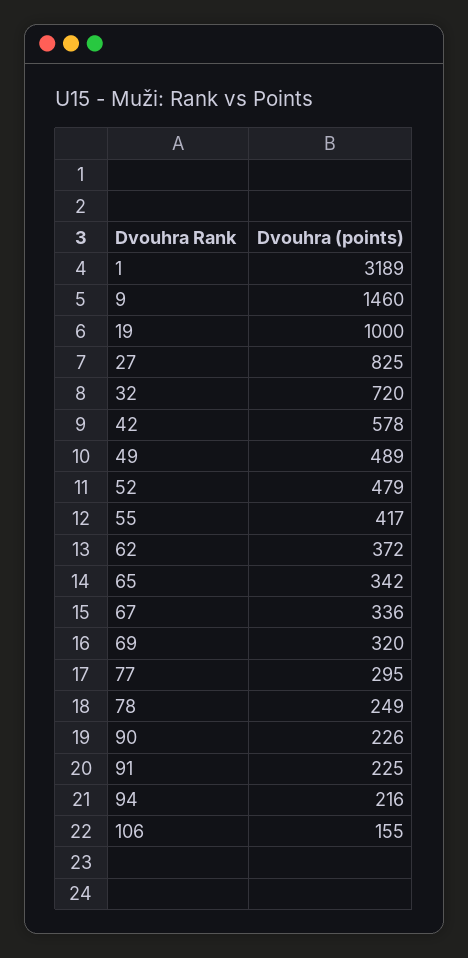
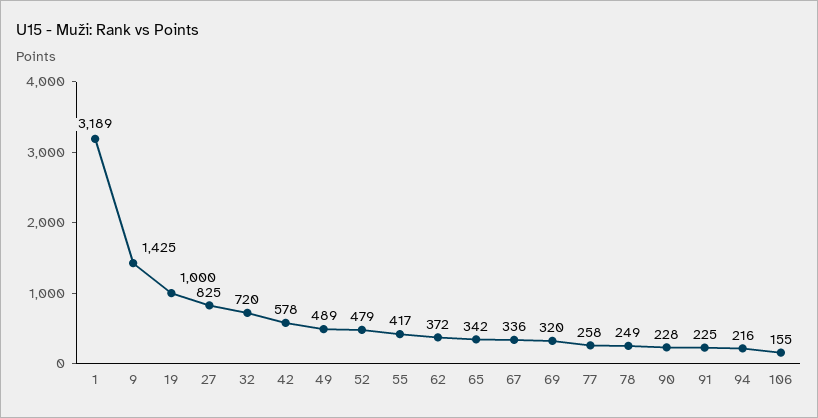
9: 1460 -> 1425
77: 295 -> 258
90: 226 -> 228

